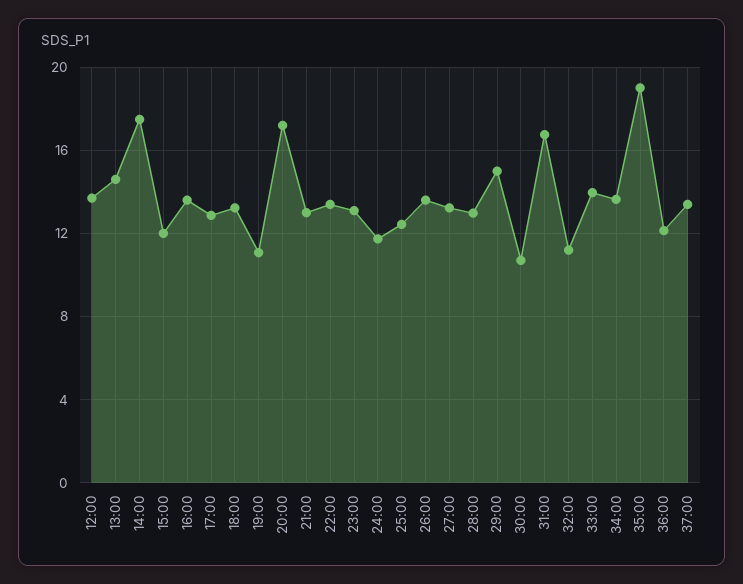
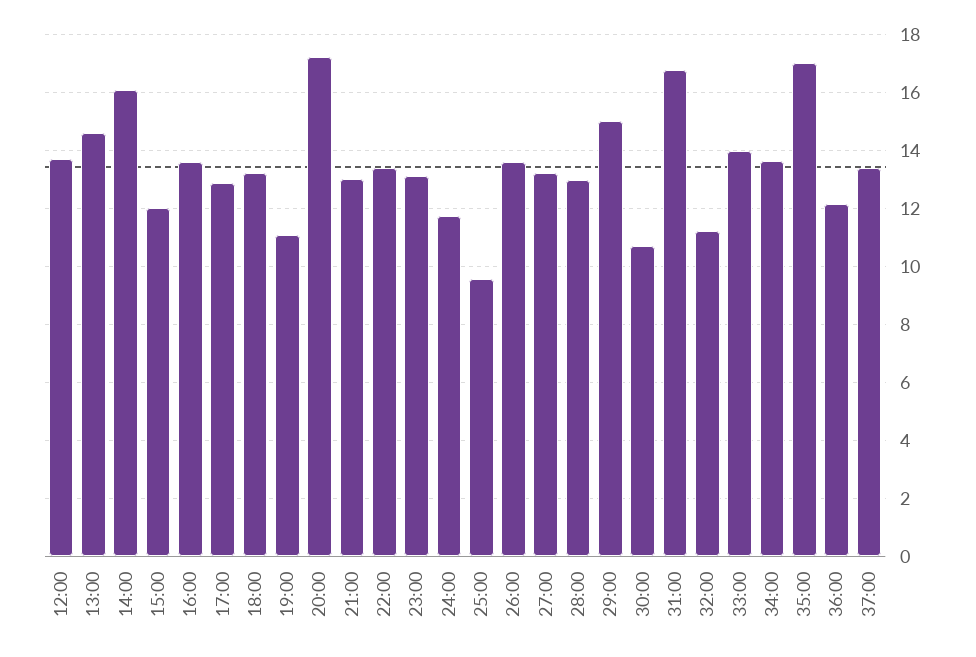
14:00: 17.5 -> 16
25:00: 12.5 -> 9.5
35:00: 19 -> 17

